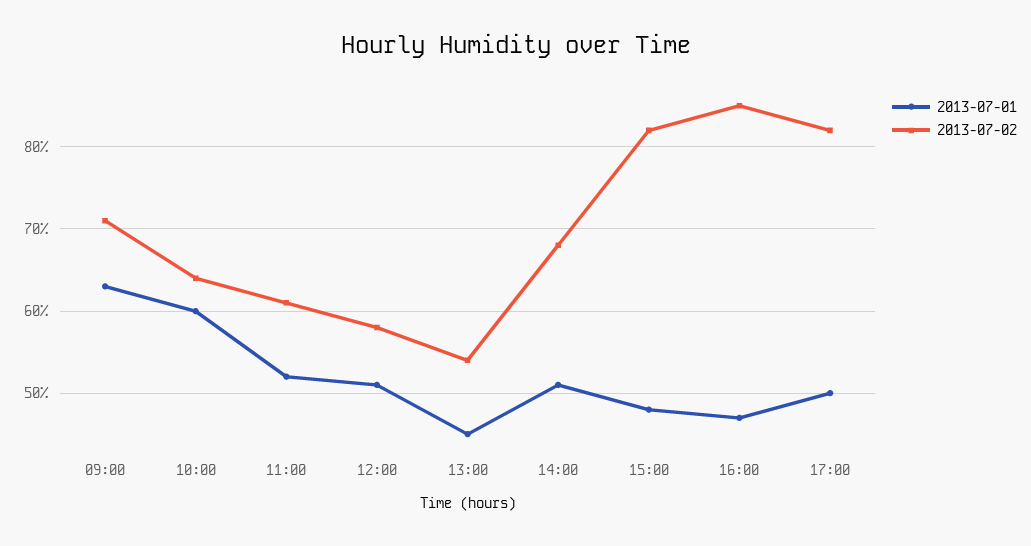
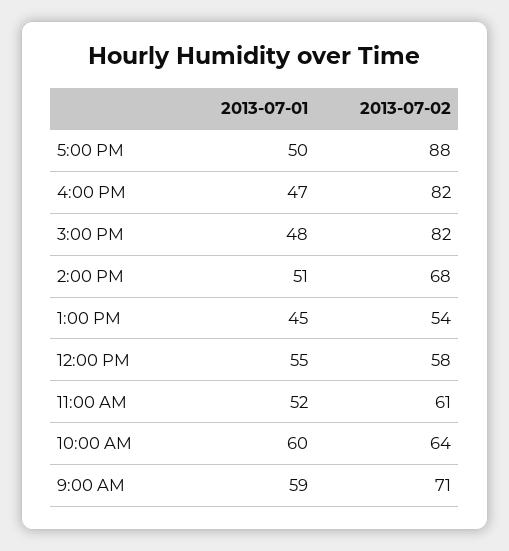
2013-07-01, 09:00: 63 -> 59
2013-07-01, 12:00: 51 -> 55
2013-07-02, 16:00: 85 -> 82
2013-07-02, 17:00: 82 -> 88

